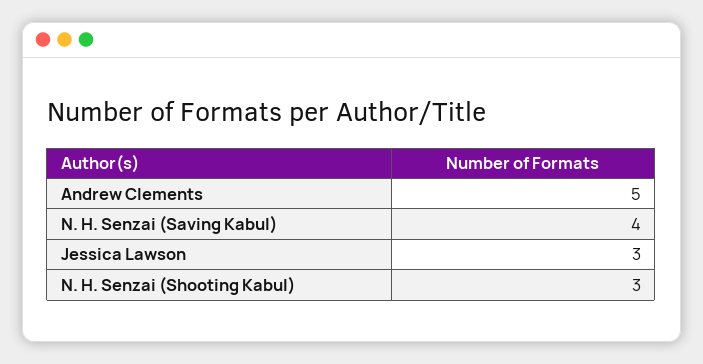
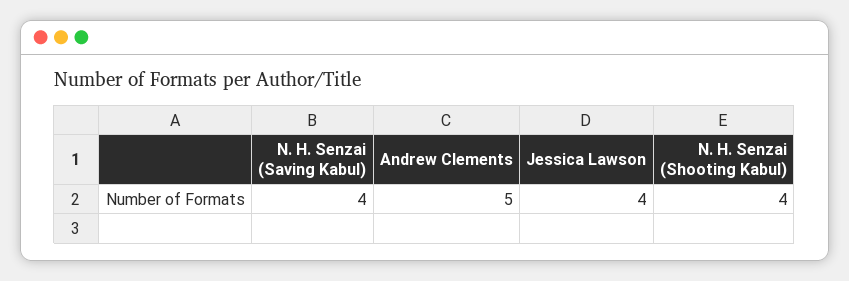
Jessica Lawson: 3 -> 4
N. H. Senzai (Shooting Kabul): 3 -> 4

